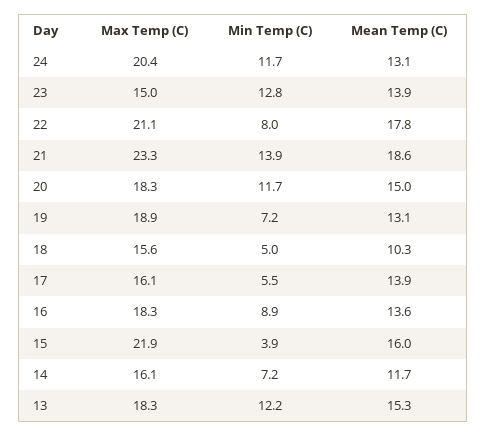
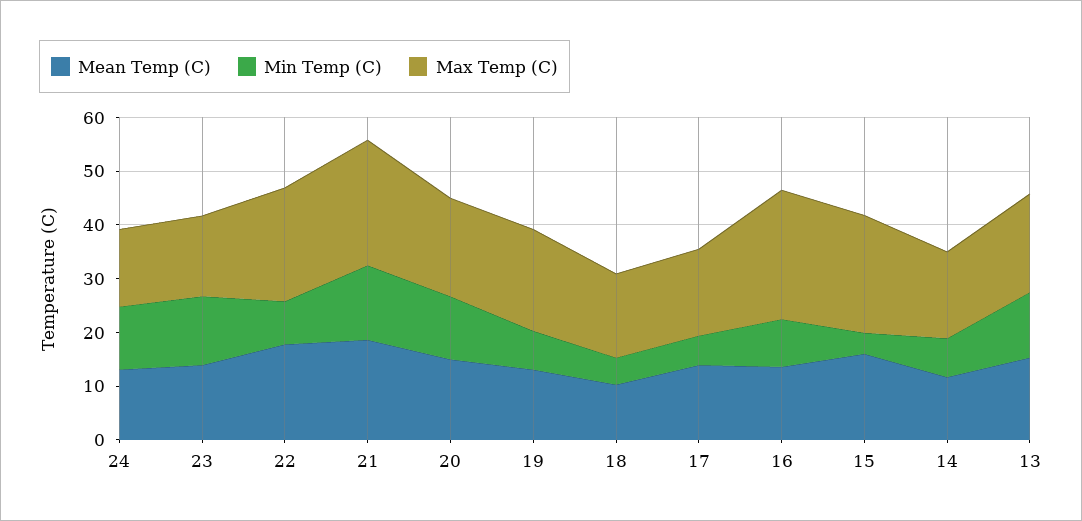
Max Temp (C), 24: 20.4 -> 14
Max Temp (C), 16: 18.3 -> 24

